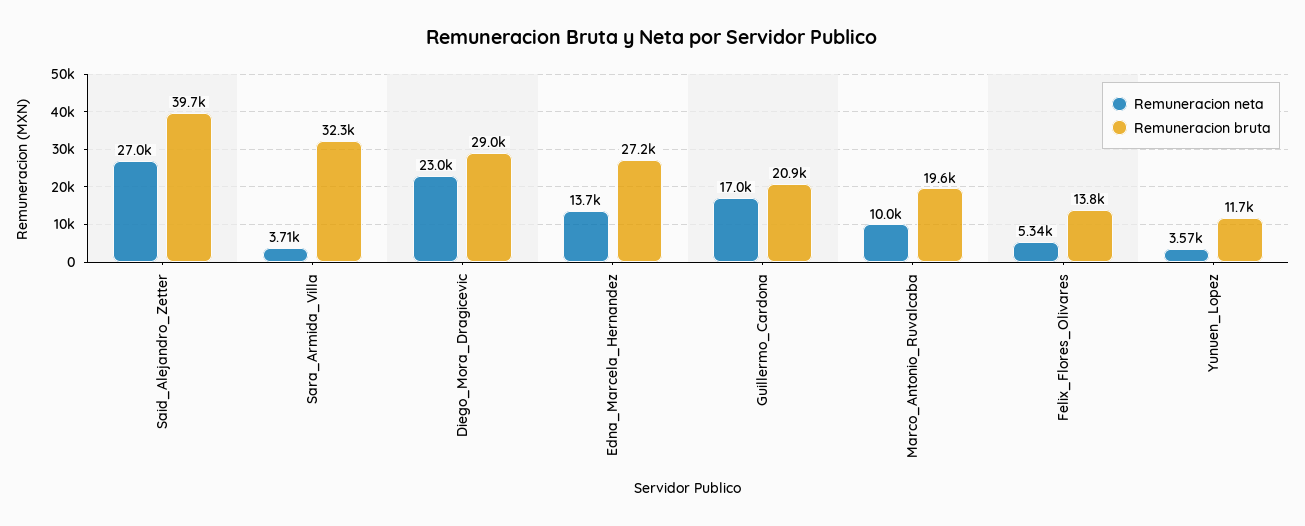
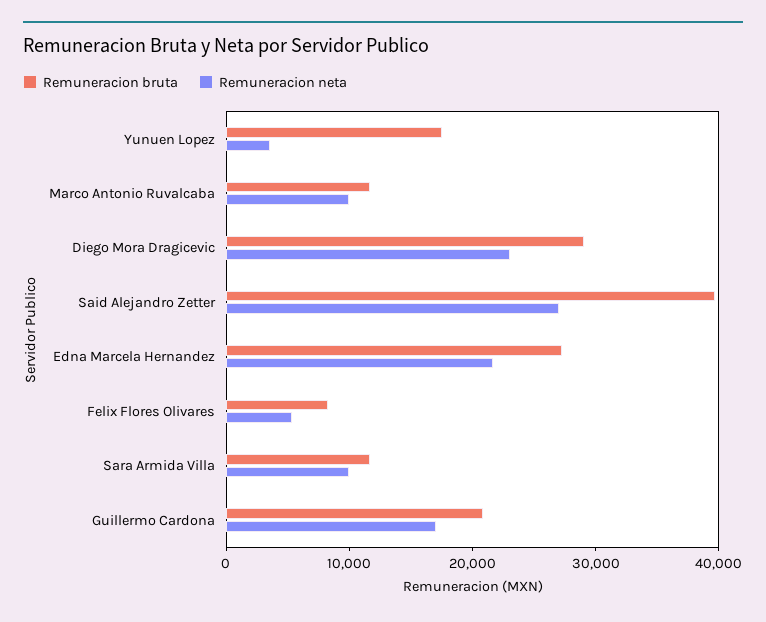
Remuneracion neta, Sara_Armida_Villa: 3710 -> 10000
Remuneracion bruta, Sara_Armida_Villa: 32300 -> 12000
Remuneracion neta, Edna_Marcela_Hernandez: 13700 -> 22000
Remuneracion bruta, Marco_Antonio_Ruvalcaba: 19600 -> 12000
Remuneracion bruta, Felix_Flores_Olivares: 13800 -> 8000
Remuneracion bruta, Yunuen_Lopez: 11700 -> 18000

